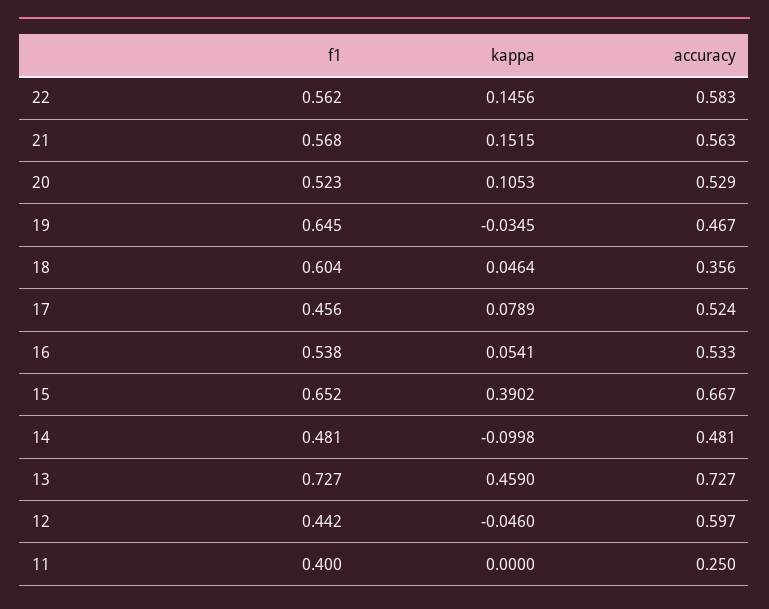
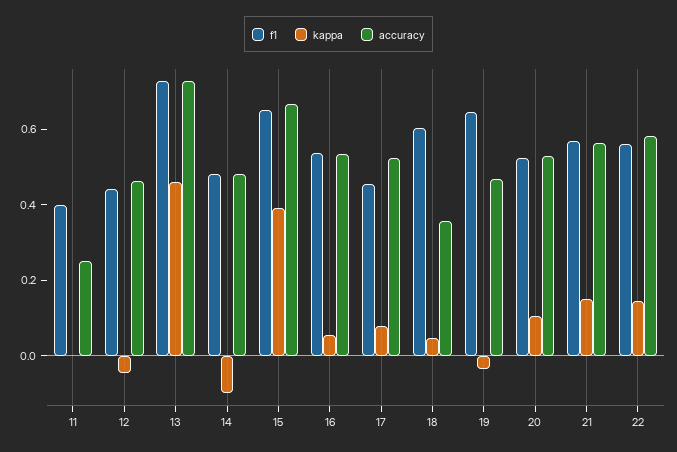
accuracy, 12: 0.597 -> 0.45

